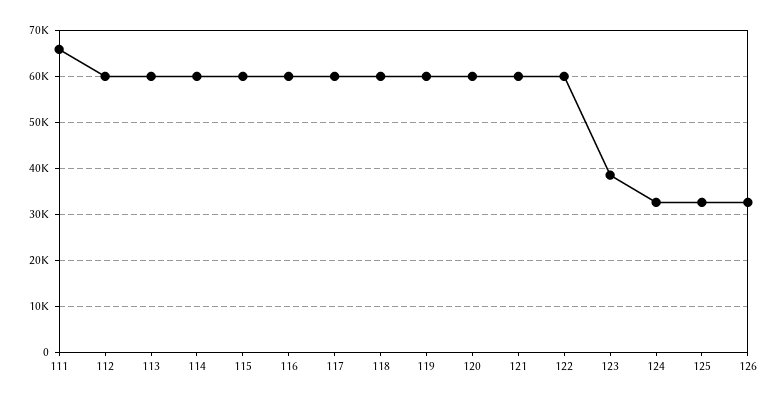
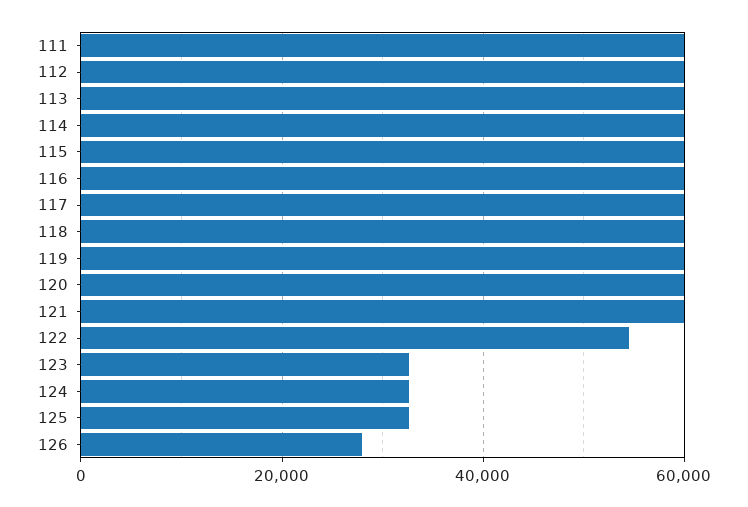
111: 66000 -> 60000
122: 60000 -> 54000
123: 38000 -> 32000
126: 32000 -> 28000

